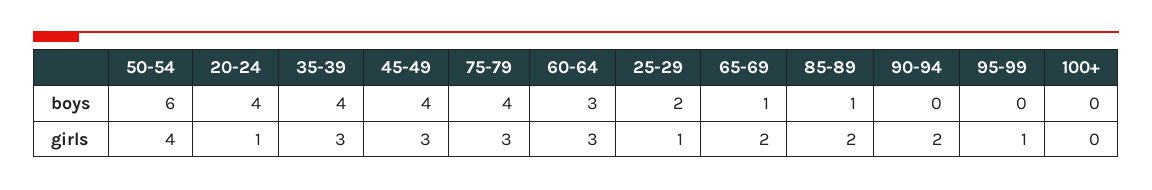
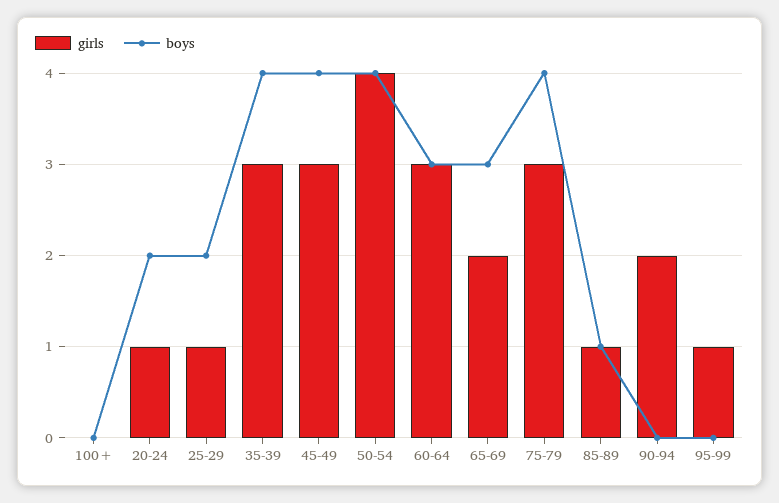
boys, 50-54: 6 -> 4
boys, 20-24: 4 -> 2
boys, 65-69: 1 -> 3
girls, 85-89: 2 -> 1

